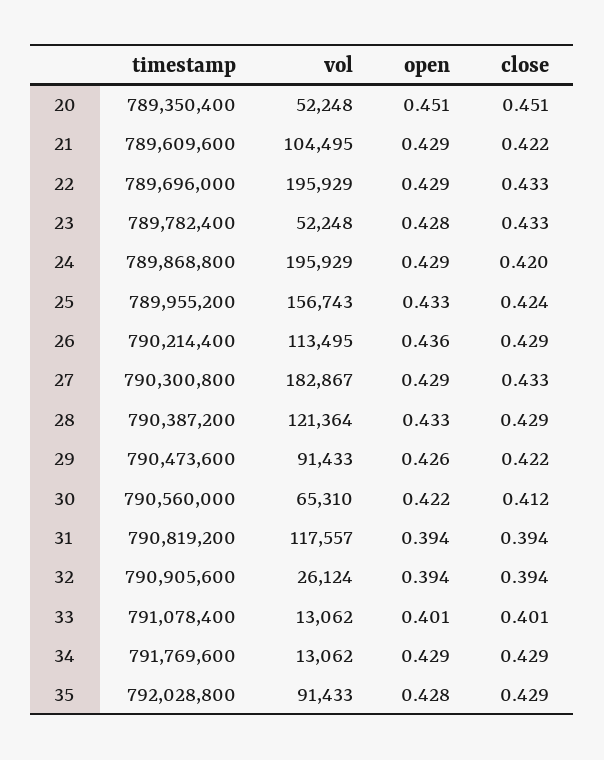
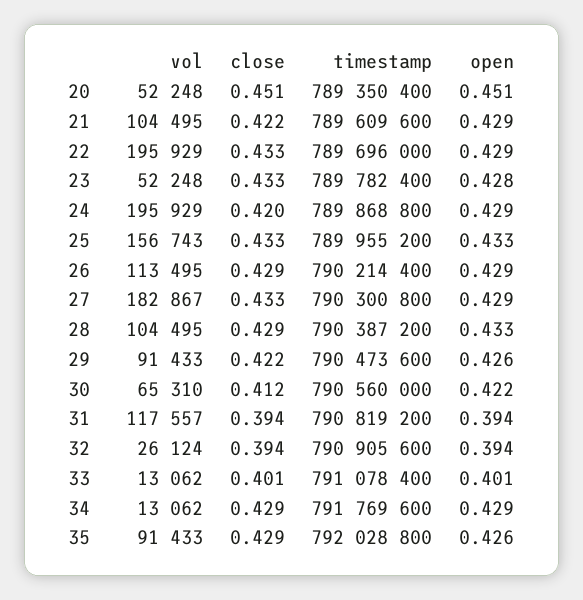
close, 25: 0.424 -> 0.433
open, 26: 0.436 -> 0.429
vol, 28: 121364 -> 104495
open, 35: 0.428 -> 0.426

